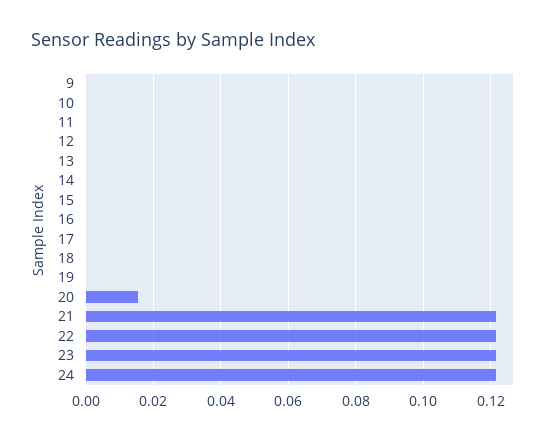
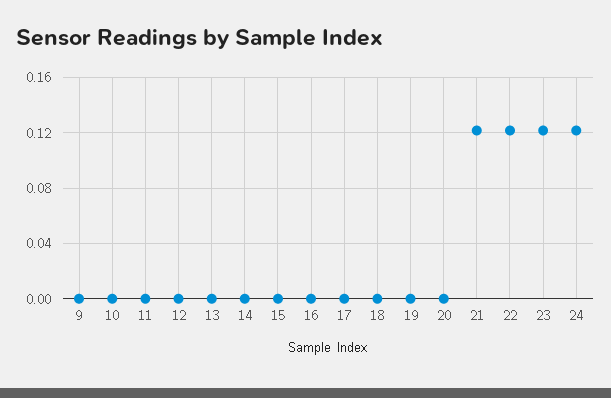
20: 0.016 -> 0

